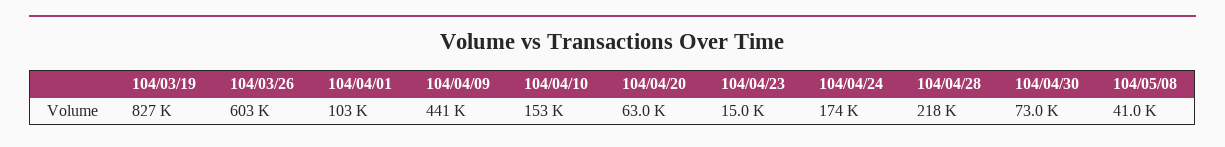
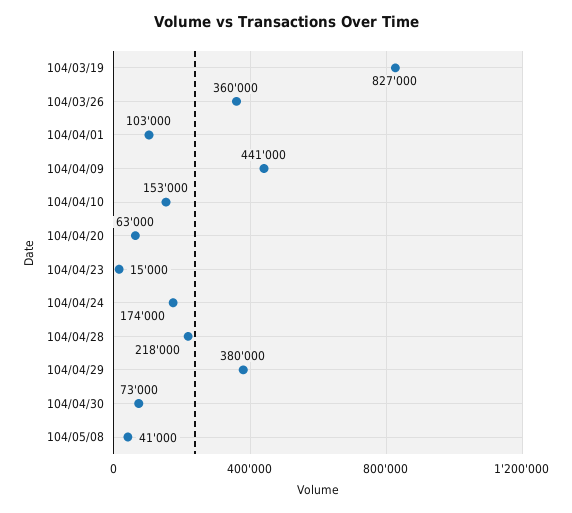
104/03/26: 603000 -> 360000
104/04/29: none -> 380000

